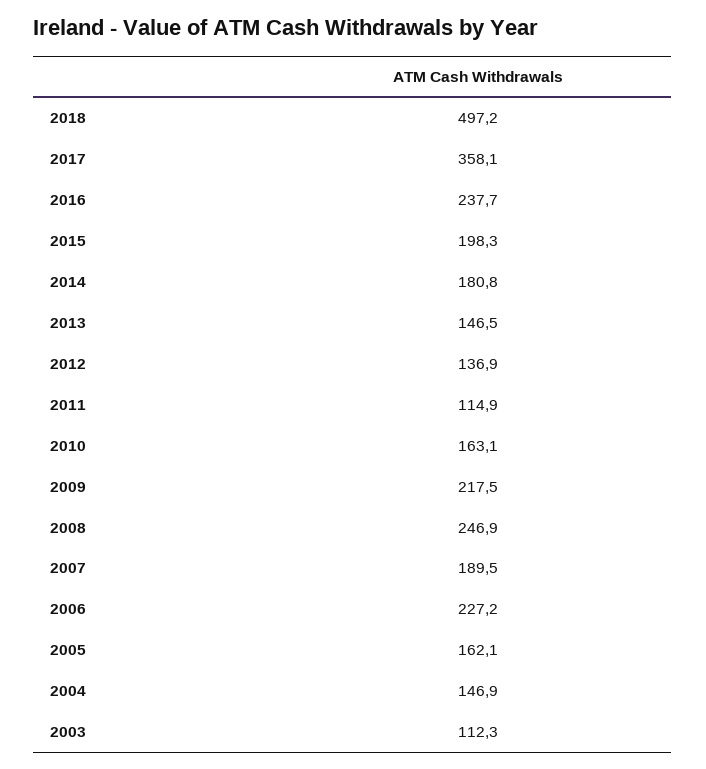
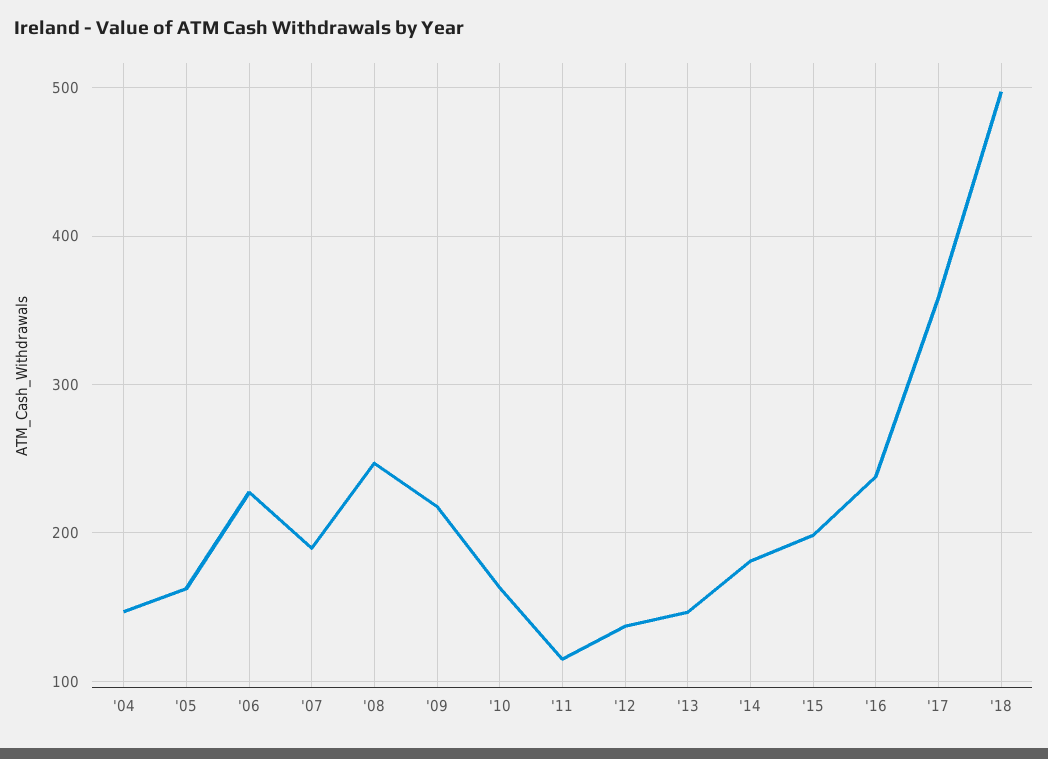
2003: 112.3 -> none

